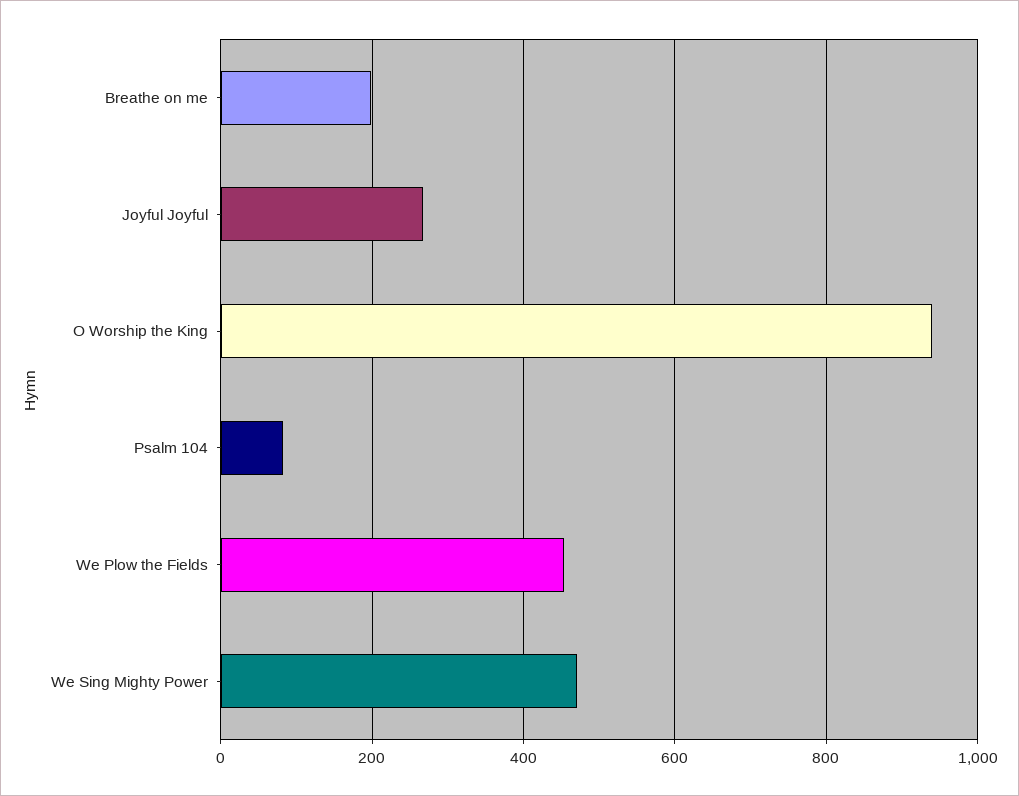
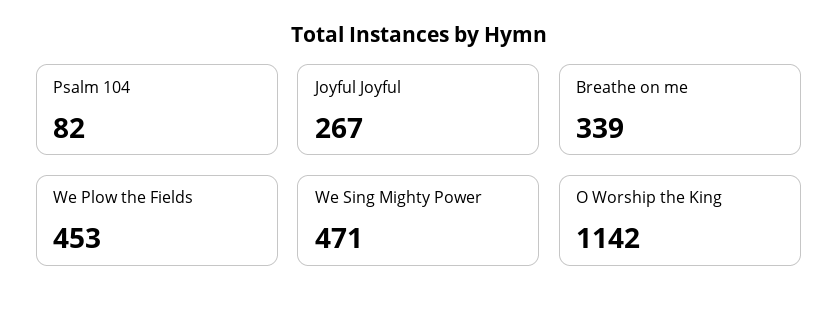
Breathe on me: 200 -> 339
O Worship the King: 940 -> 1142

